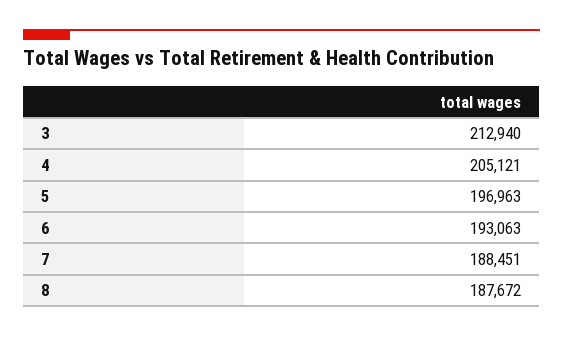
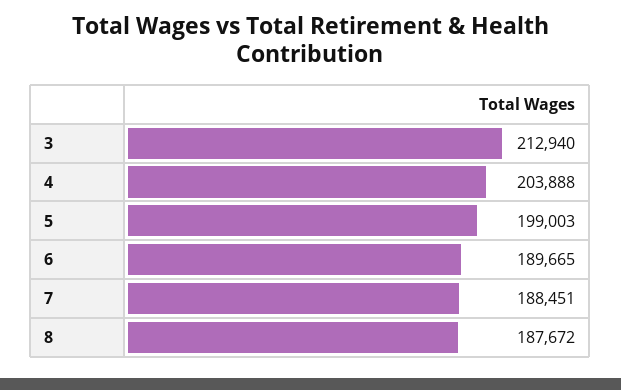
4: 205121 -> 203888
5: 196963 -> 199003
6: 193063 -> 189665

